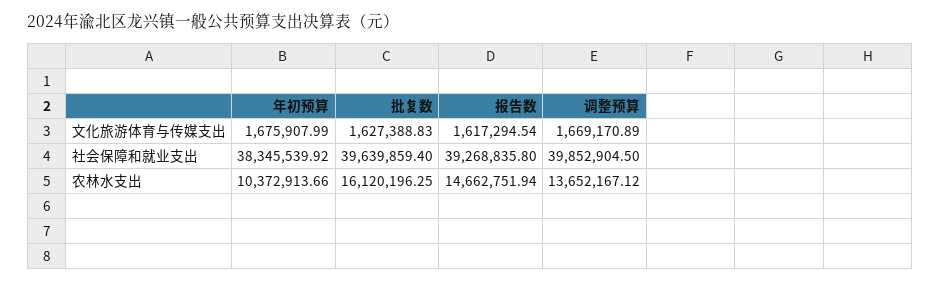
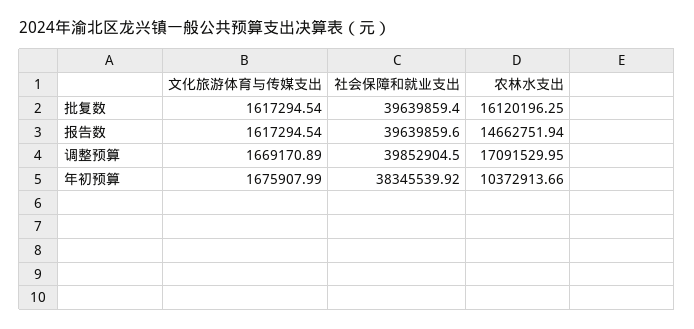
批复数, 文化旅游体育与传媒支出: 1627388.83 -> 1617294.54
报告数, 社会保障和就业支出: 39268835.8 -> 39639859.6
调整预算, 农林水支出: 13652167.12 -> 17091529.95

